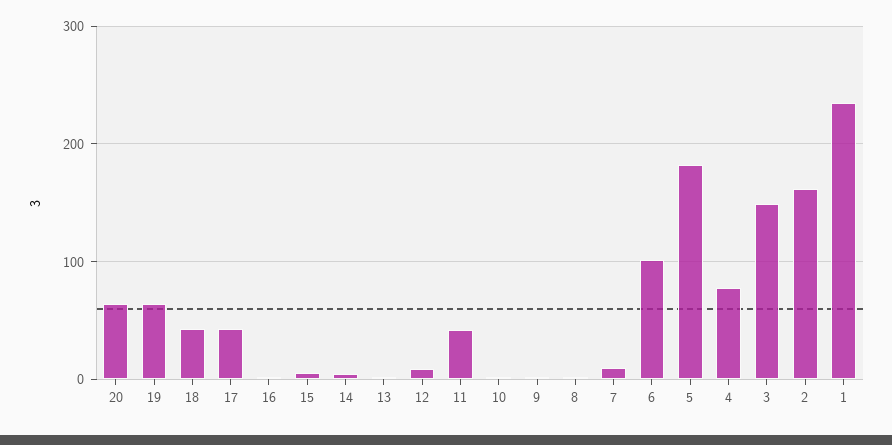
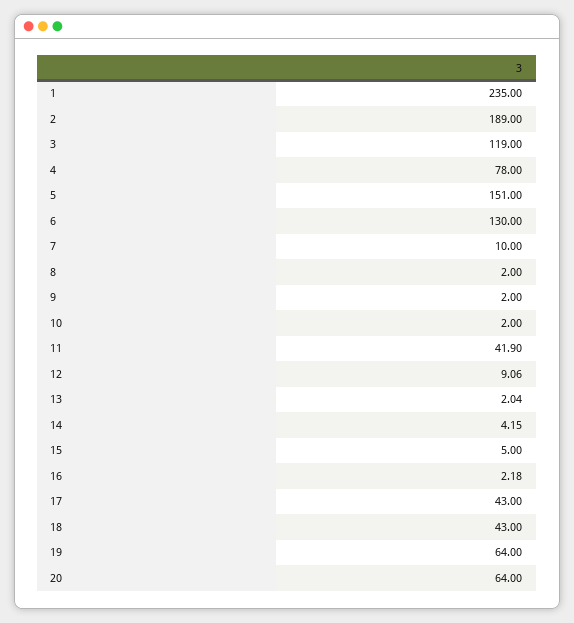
6: 100 -> 130
5: 180 -> 151
3: 150 -> 119
2: 160 -> 189

